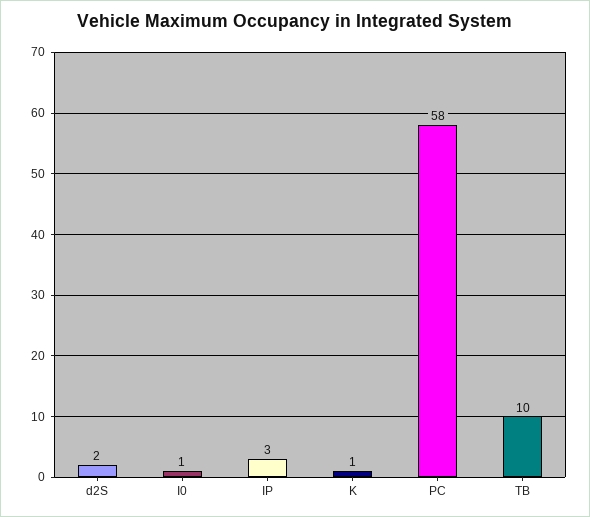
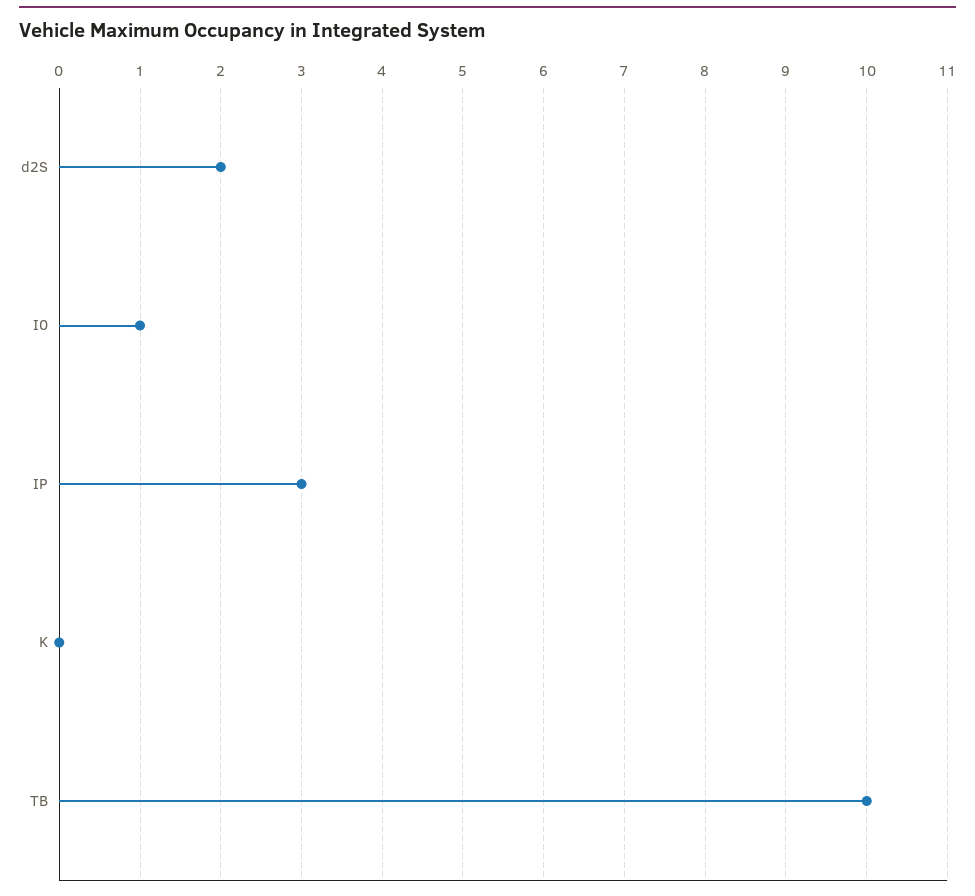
K: 1 -> 0
PC: 58 -> none

